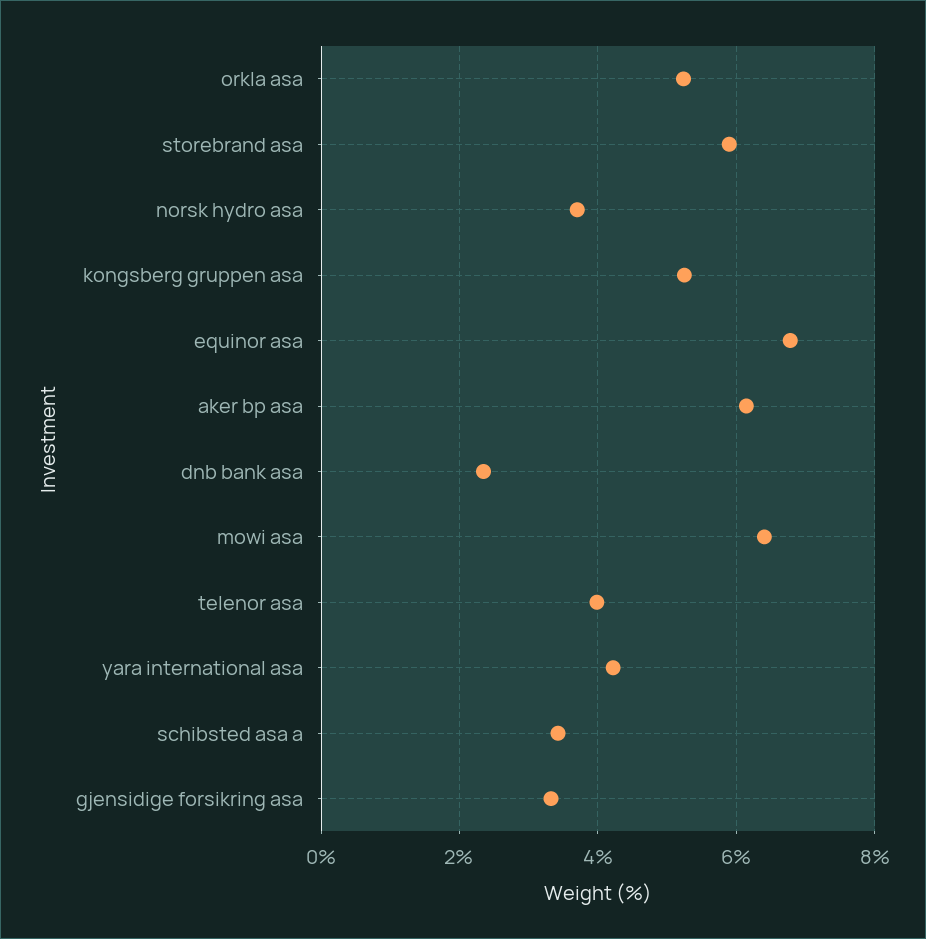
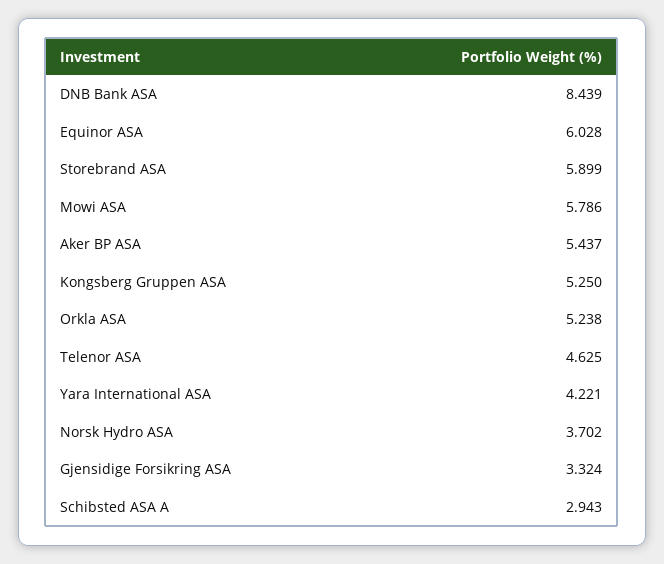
equinor asa: 6.8 -> 6.028
aker bp asa: 6.2 -> 5.437
dnb bank asa: 2.4 -> 8.439
mowi asa: 6.4 -> 5.786
telenor asa: 4 -> 4.625
schibsted asa a: 3.4 -> 2.943

